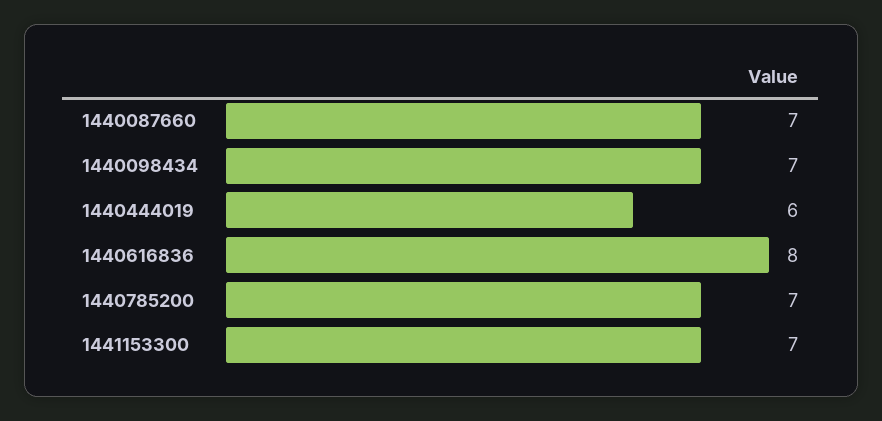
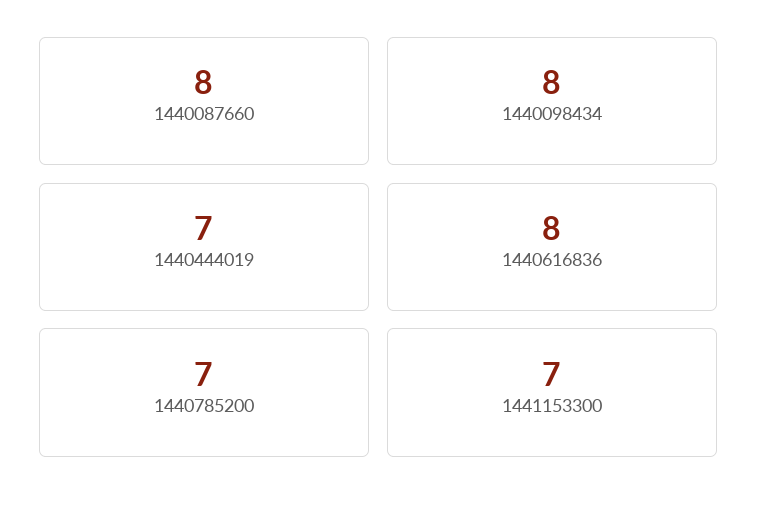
1440087660: 7 -> 8
1440098434: 7 -> 8
1440444019: 6 -> 7

